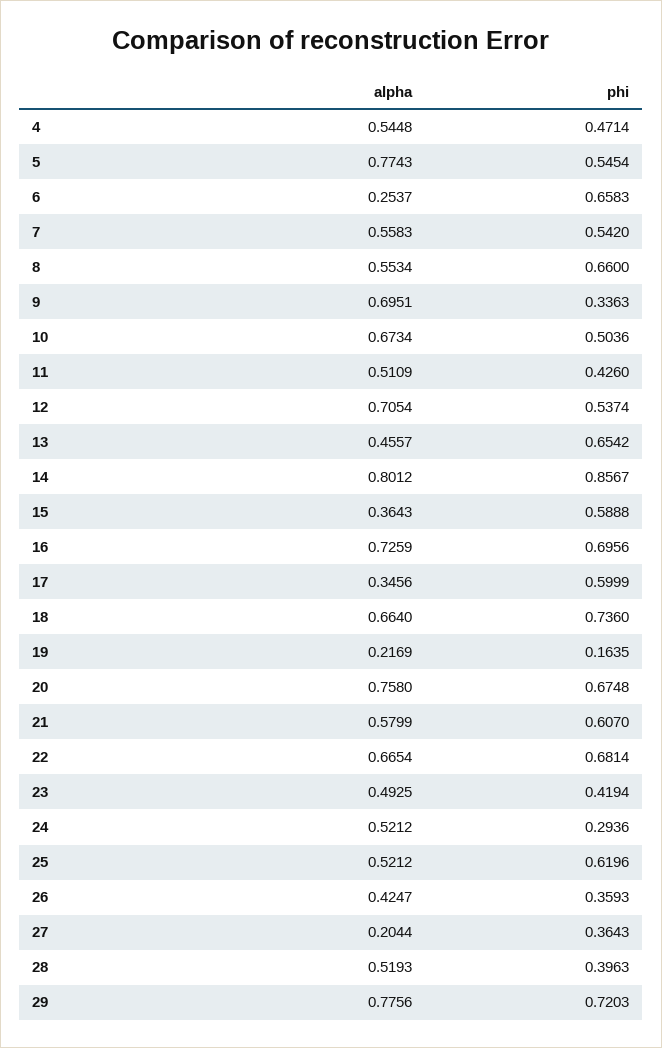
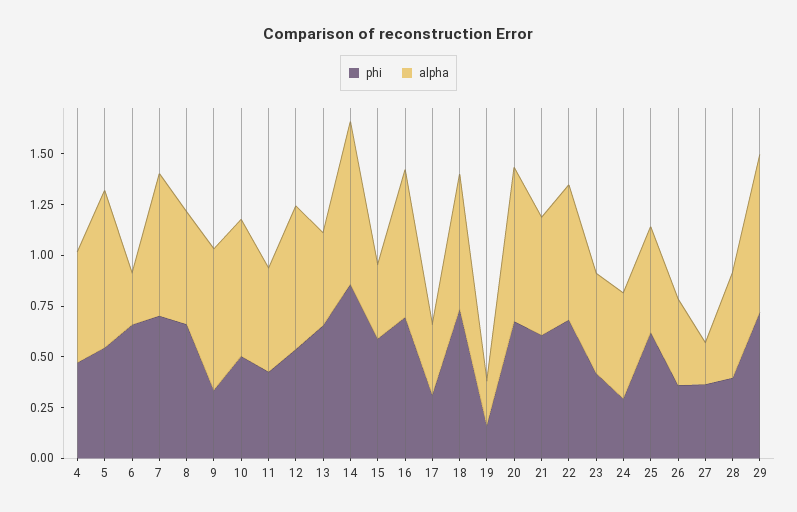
alpha, 7: 0.5583 -> 0.7
phi, 7: 0.542 -> 0.7
phi, 17: 0.5999 -> 0.3

